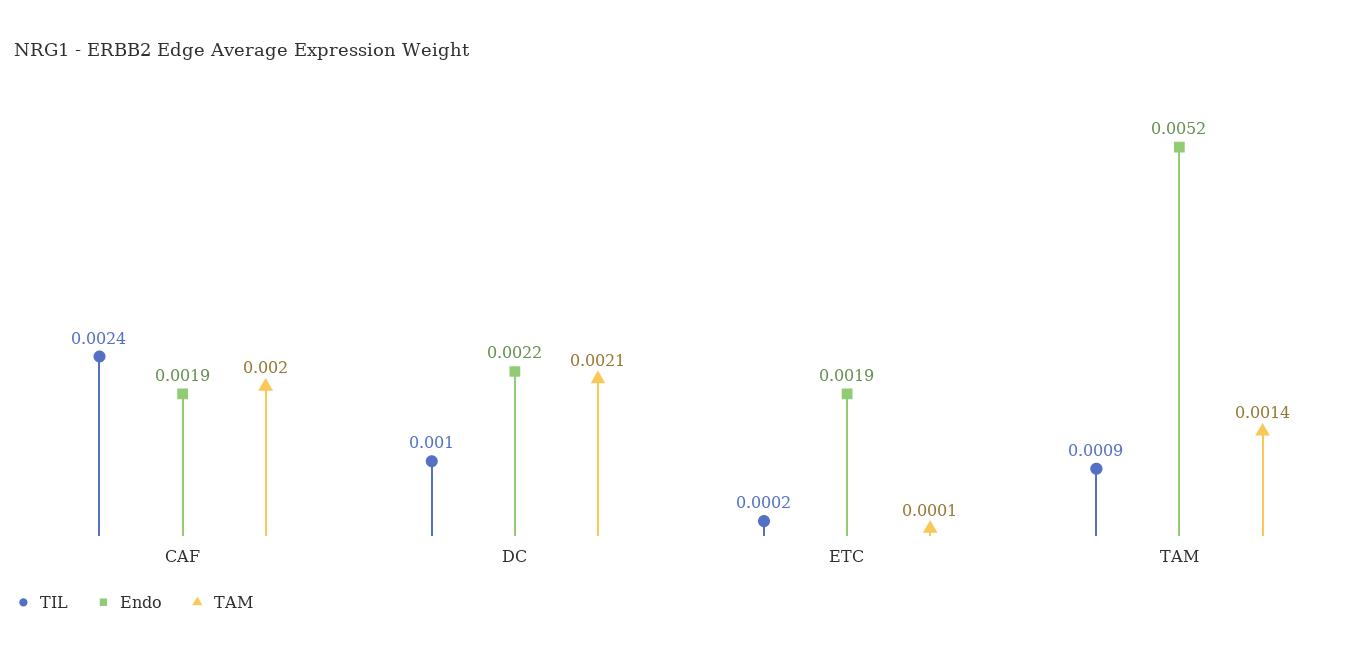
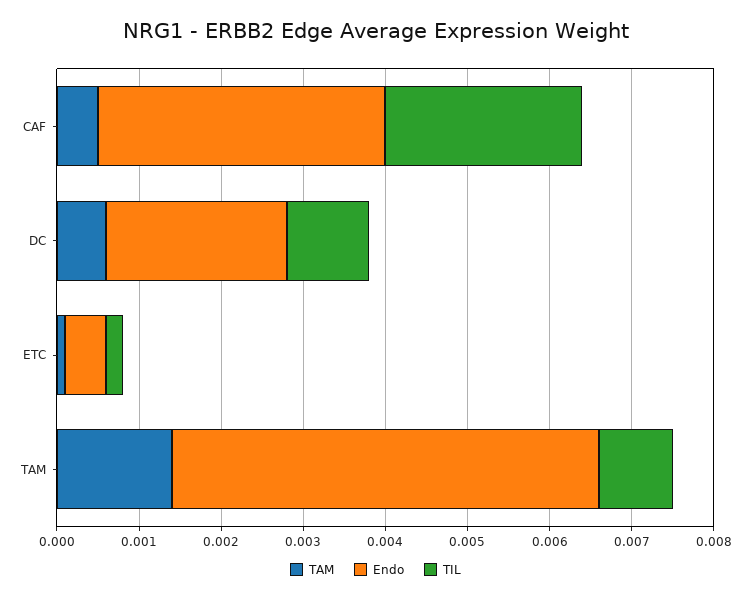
Endo, CAF: 0.0019 -> 0.0035
TAM, CAF: 0.002 -> 0.0005
TAM, DC: 0.0021 -> 0.0006
Endo, ETC: 0.0019 -> 0.0005

